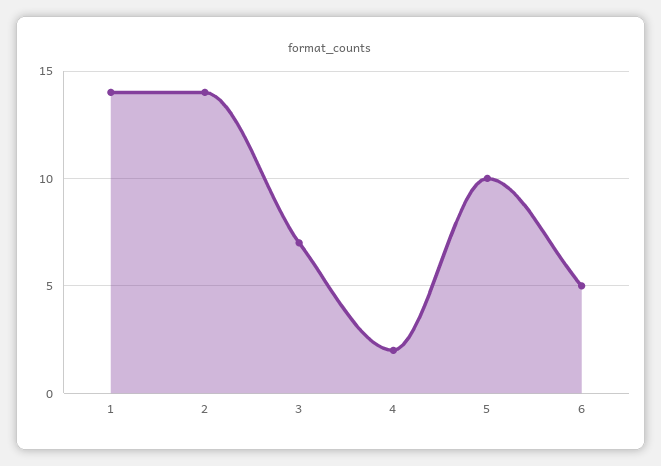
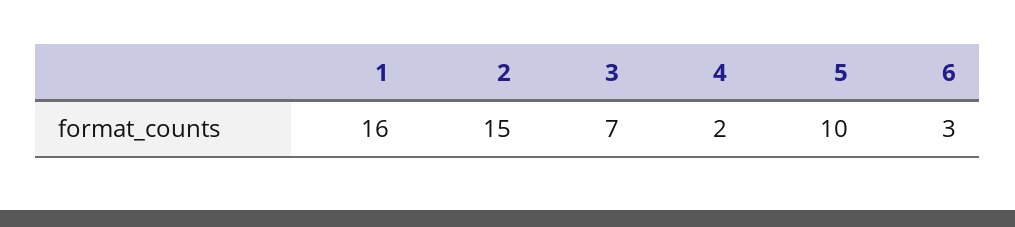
1: 14 -> 16
2: 14 -> 15
6: 5 -> 3

